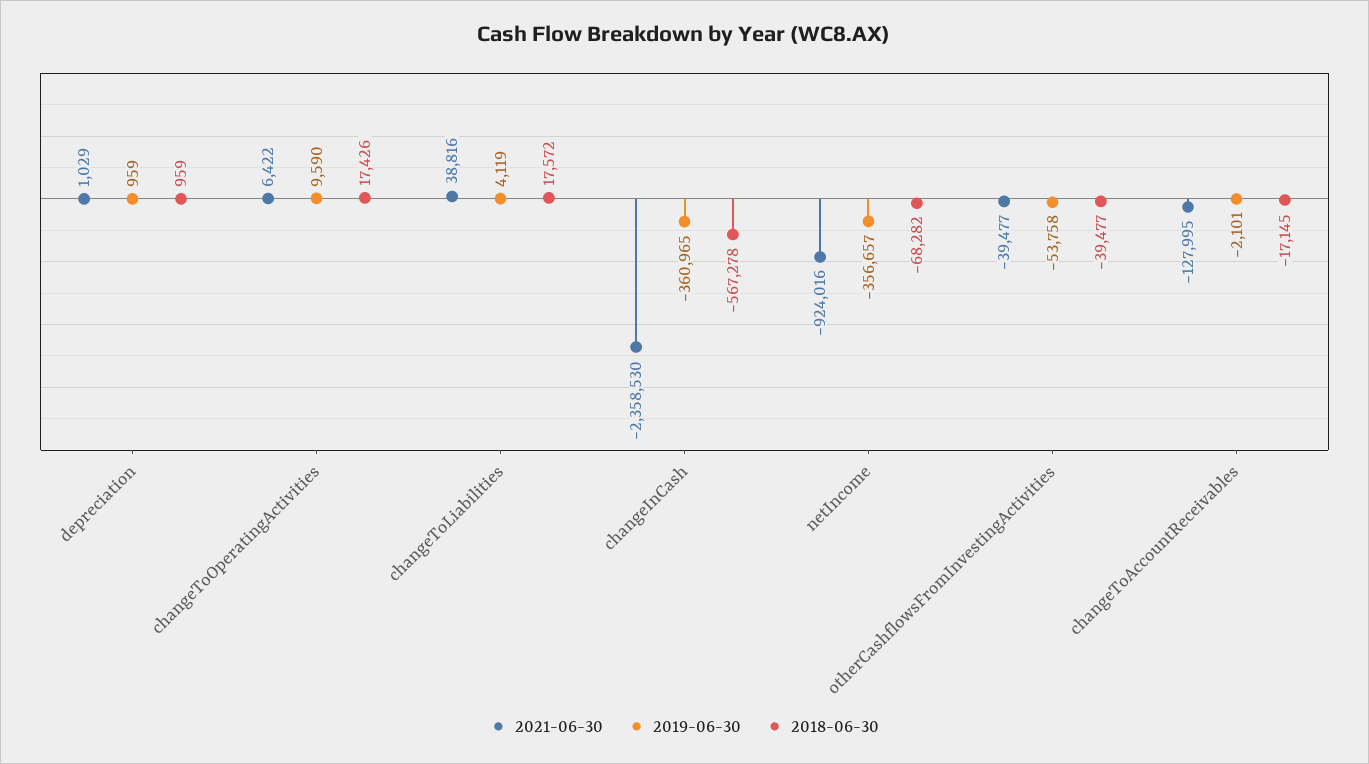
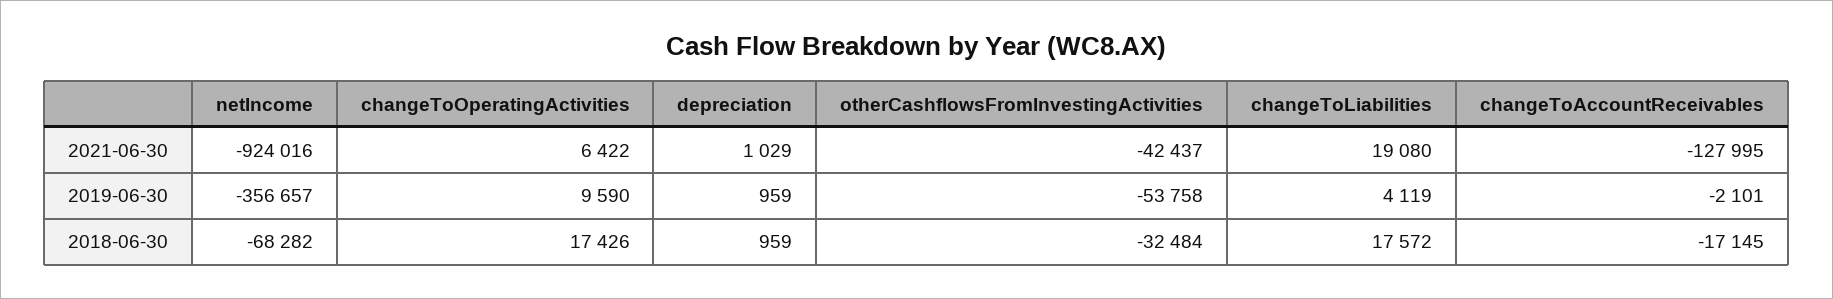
2021-06-30, changeToLiabilities: 38816 -> 19080
2021-06-30, changeInCash: -2358530 -> none
2019-06-30, changeInCash: -360965 -> none
2018-06-30, changeInCash: -567278 -> none
2021-06-30, otherCashflowsFromInvestingActivities: -39477 -> -42437
2018-06-30, otherCashflowsFromInvestingActivities: -39477 -> -32484

